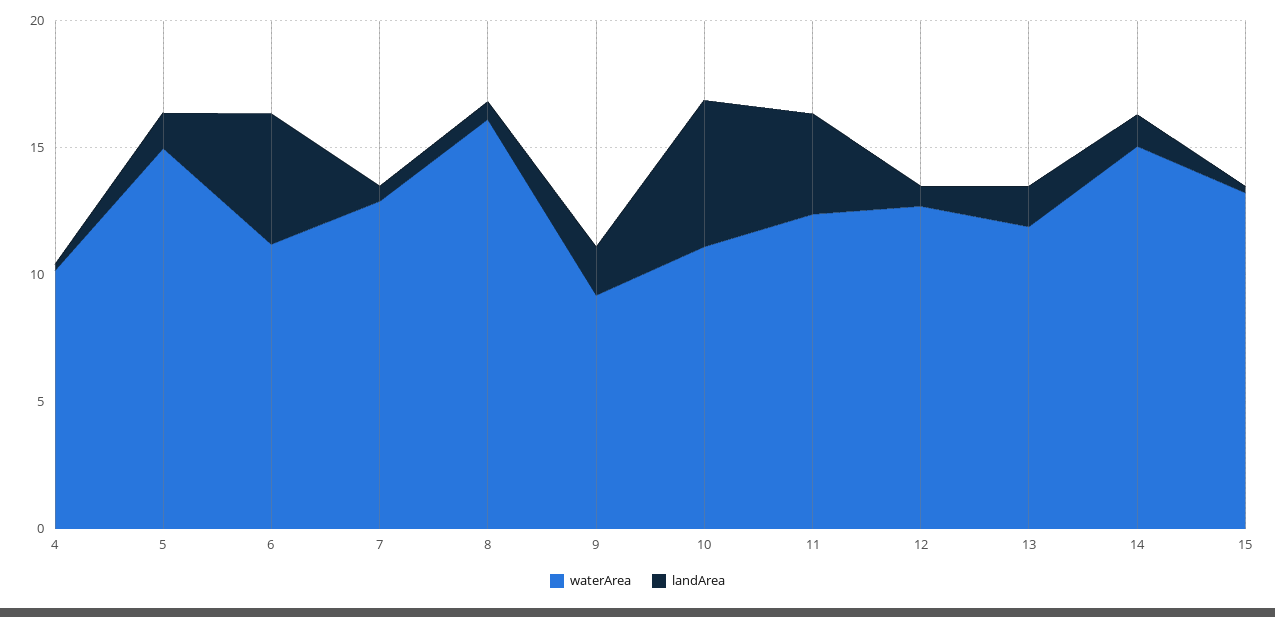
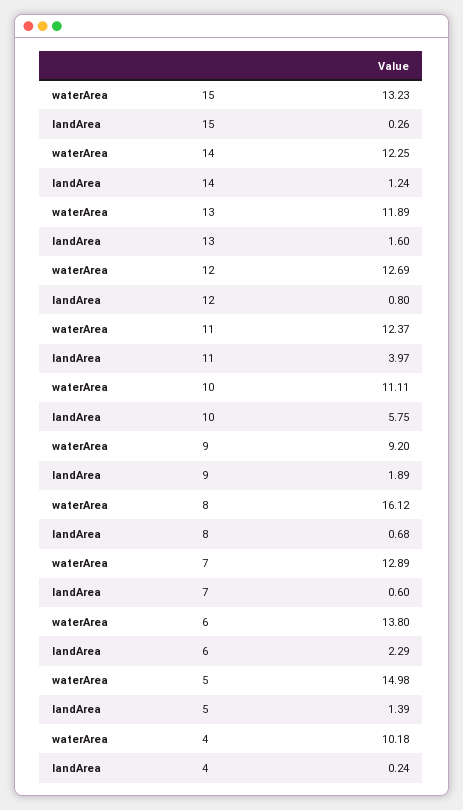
waterArea, 6: 11 -> 13.8
landArea, 6: 5 -> 2.29
waterArea, 14: 15 -> 12.25

